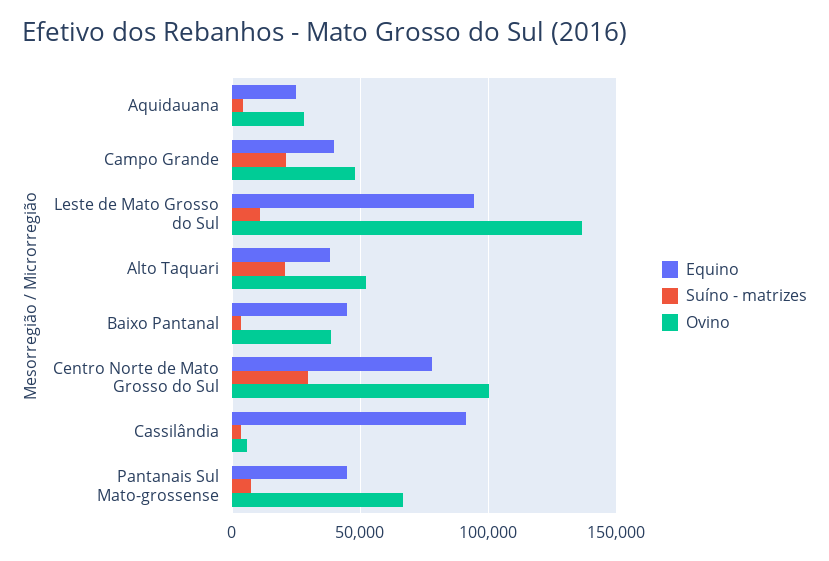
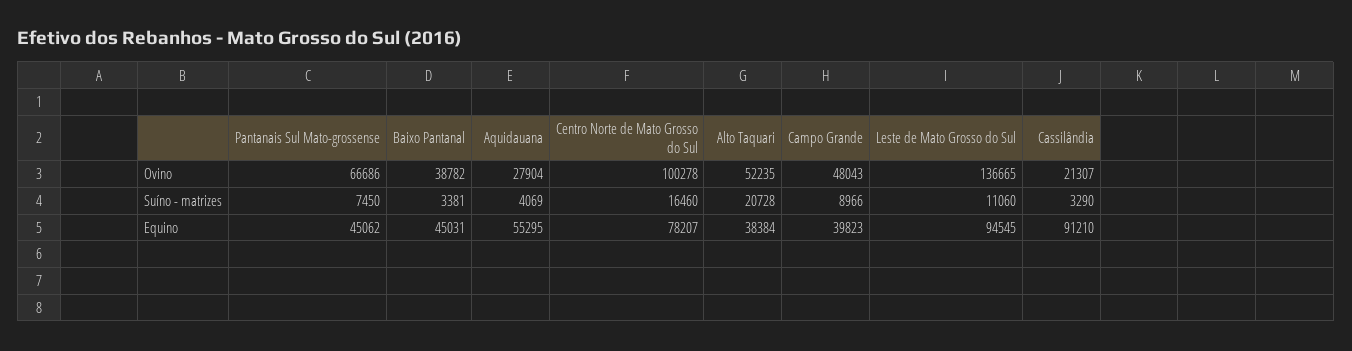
Equino, Aquidauana: 25000 -> 55295
Suíno - matrizes, Campo Grande: 20000 -> 8966
Suíno - matrizes, Centro Norte de Mato Grosso do Sul: 30000 -> 16460
Ovino, Cassilândia: 5000 -> 21307

